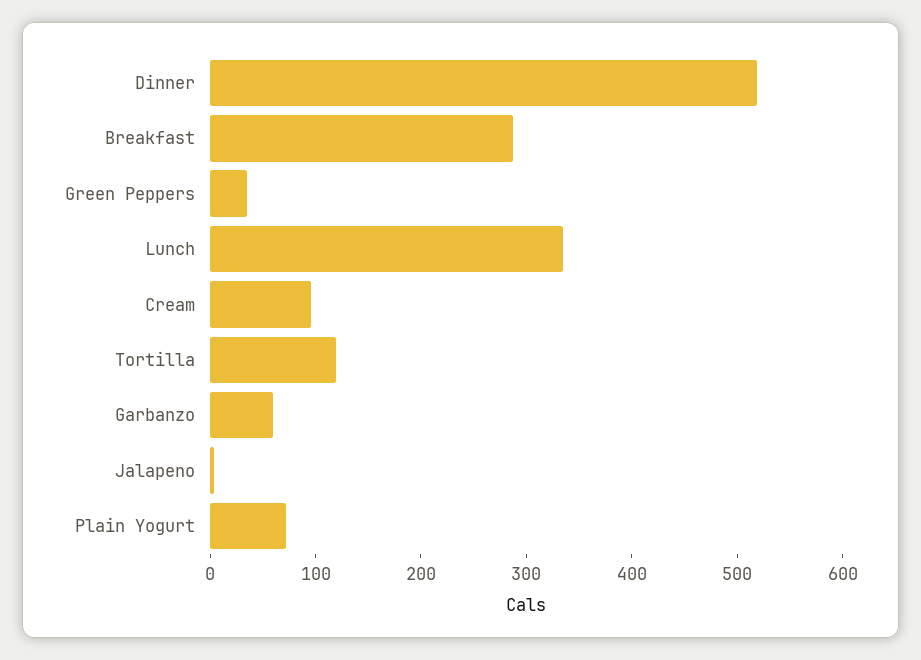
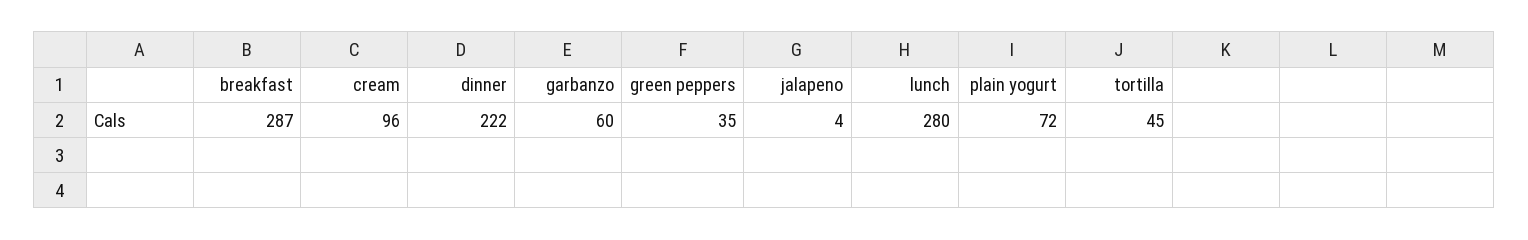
Dinner: 520 -> 222
Lunch: 340 -> 280
Tortilla: 120 -> 45

